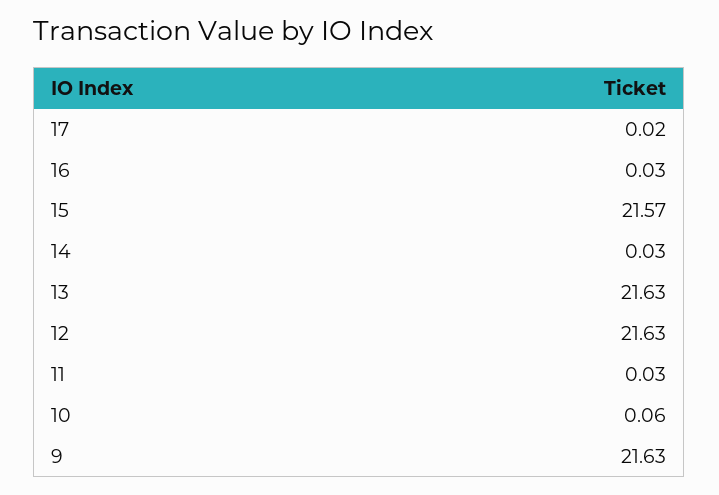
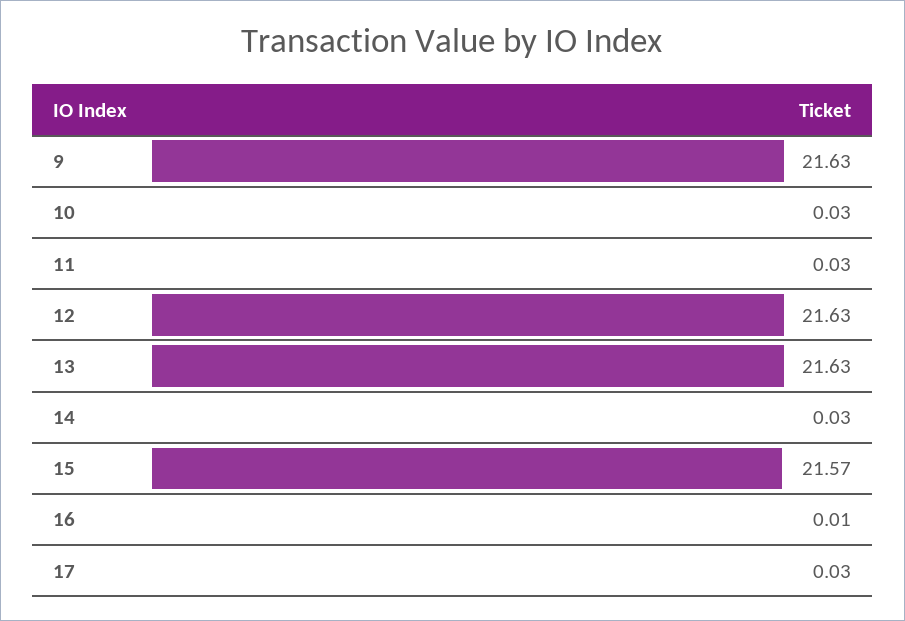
17: 0.02 -> 0.03
16: 0.03 -> 0.01
10: 0.06 -> 0.03

